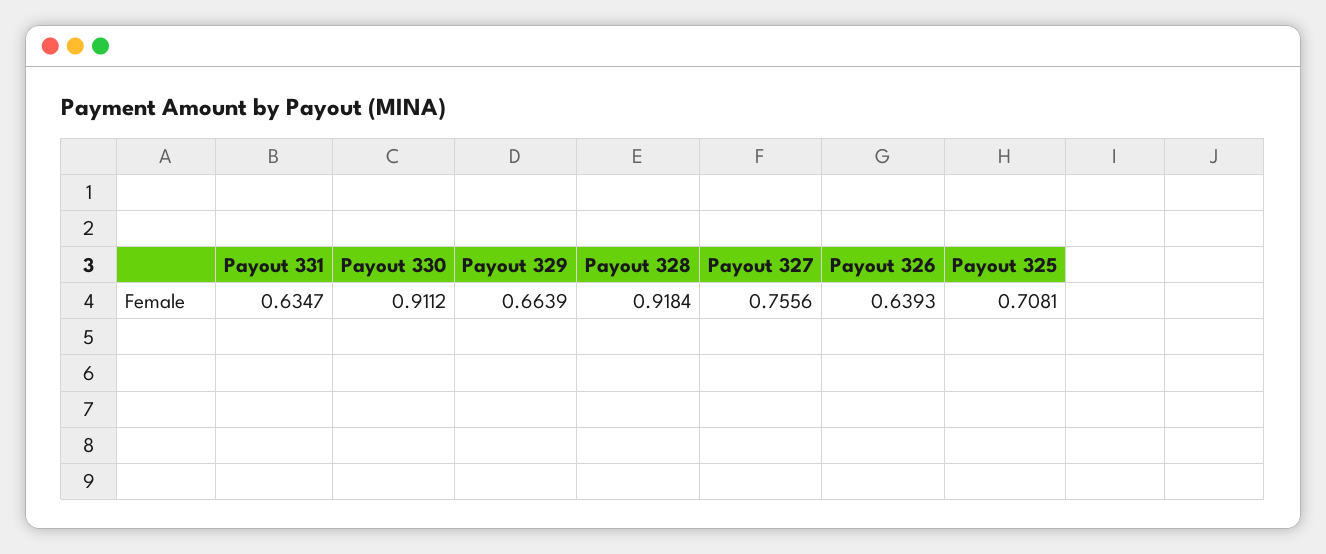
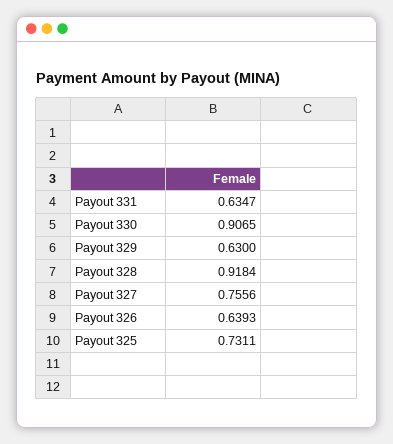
Payout 330: 0.9112 -> 0.9065
Payout 329: 0.6639 -> 0.63
Payout 325: 0.7081 -> 0.7311

